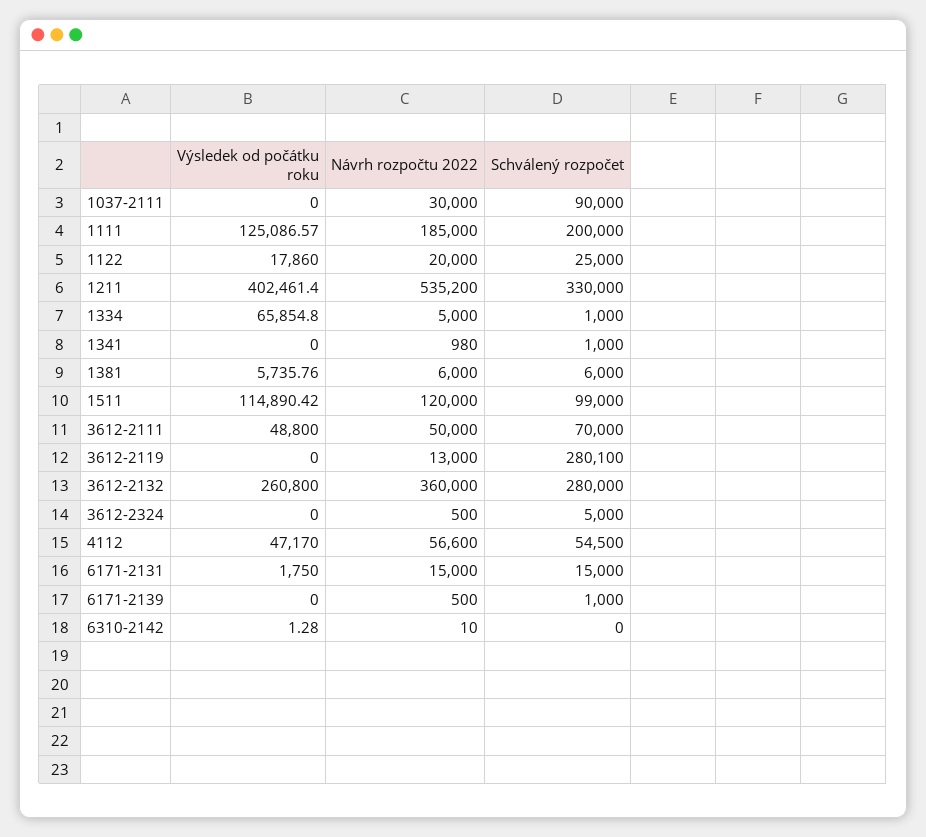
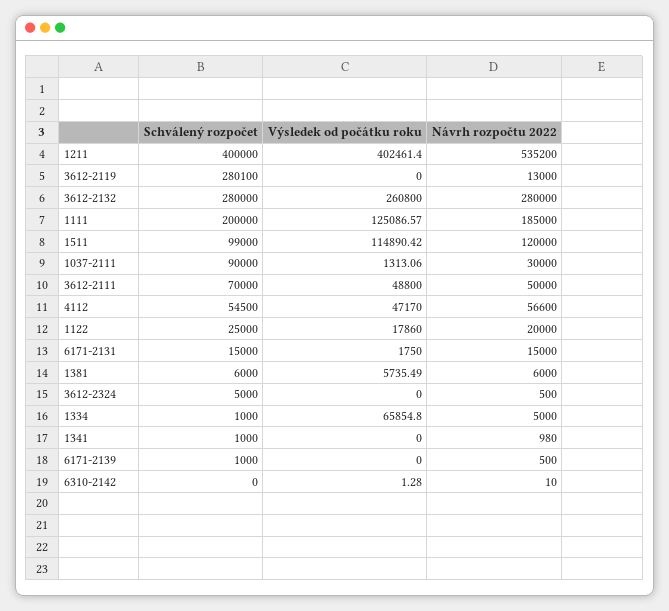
Výsledek od počátku roku, 1037-2111: 0 -> 1313.06
Schválený rozpočet, 1211: 330000 -> 400000
Výsledek od počátku roku, 1381: 5735.76 -> 5735.49
Návrh rozpočtu 2022, 3612-2132: 360000 -> 280000

